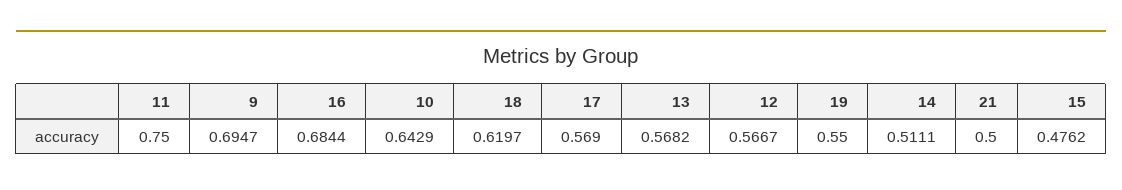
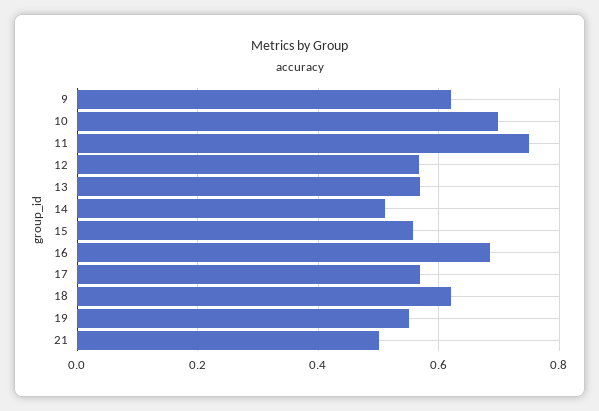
9: 0.6947 -> 0.62
10: 0.6429 -> 0.7
15: 0.4762 -> 0.56

